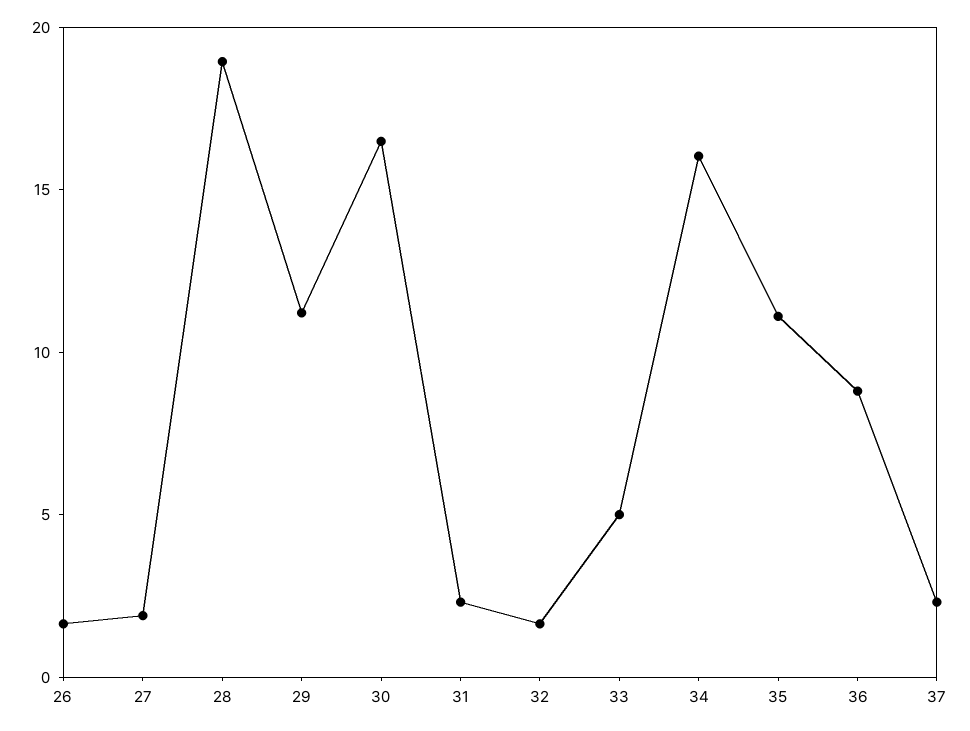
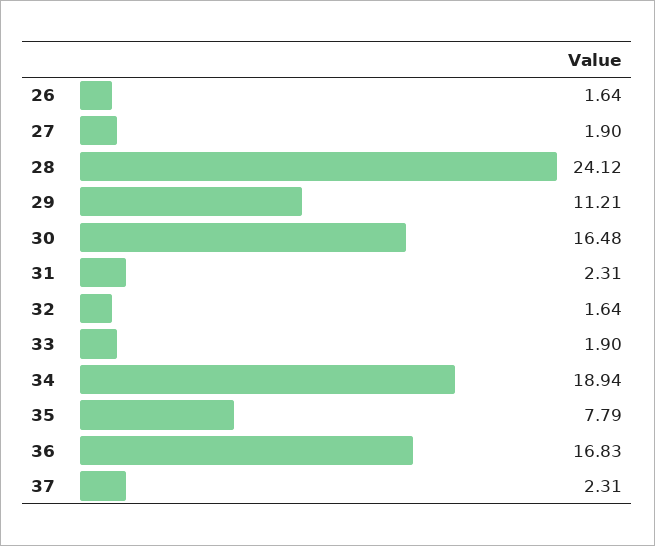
28: 19 -> 24.12
33: 5 -> 1.9
34: 16 -> 18.94
35: 11 -> 7.79
36: 9 -> 16.83

